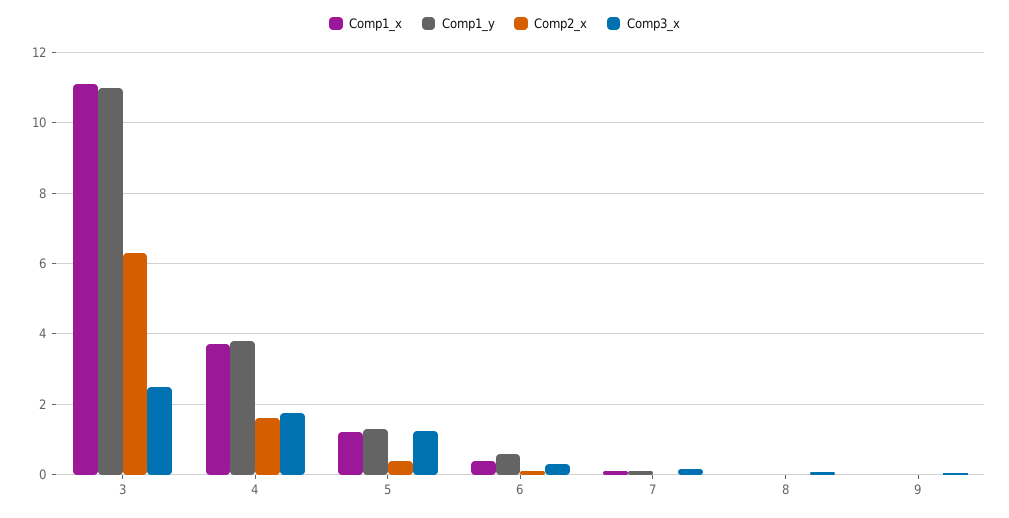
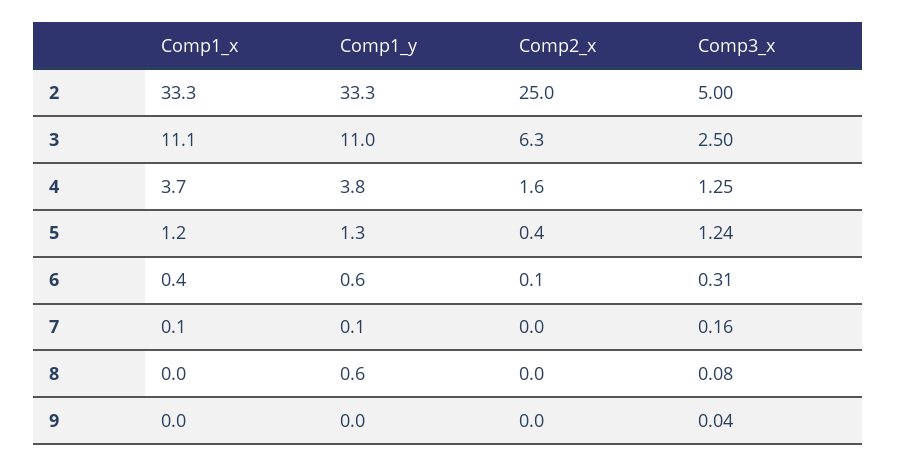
Comp3_x, 4: 1.8 -> 1.25
Comp1_y, 8: 0 -> 0.6
Comp1_x, 2: none -> 33.3
Comp1_y, 2: none -> 33.3
Comp2_x, 2: none -> 25
Comp3_x, 2: none -> 5

